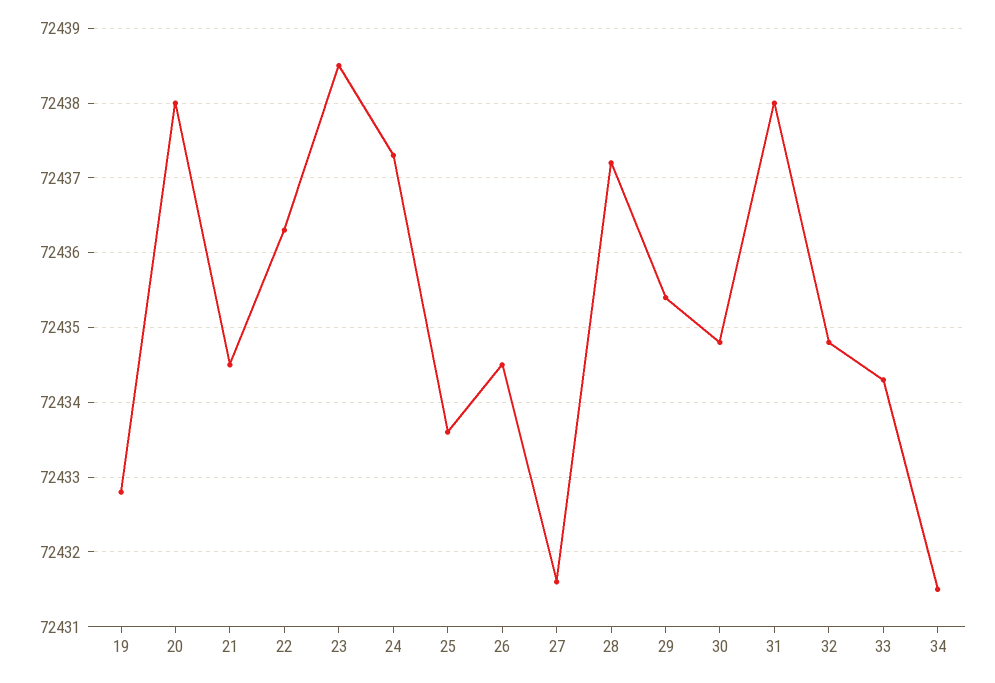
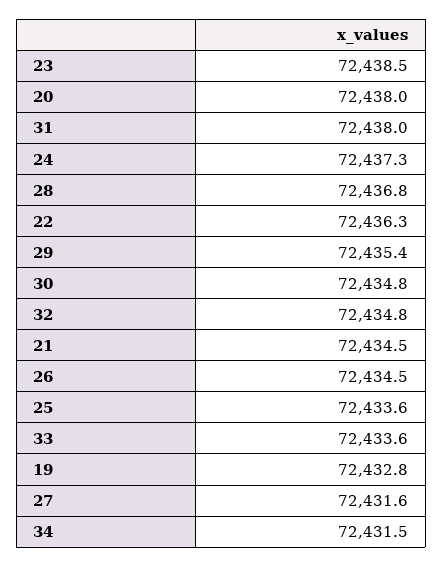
28: 72437.2 -> 72436.8
33: 72434.3 -> 72433.6

